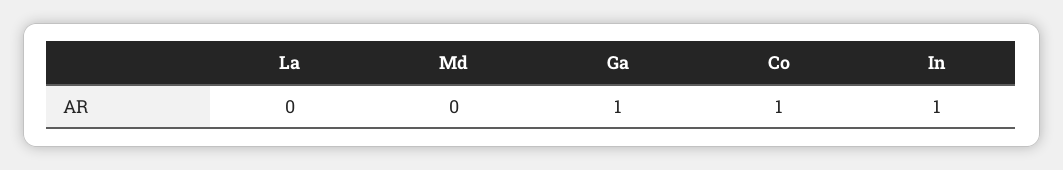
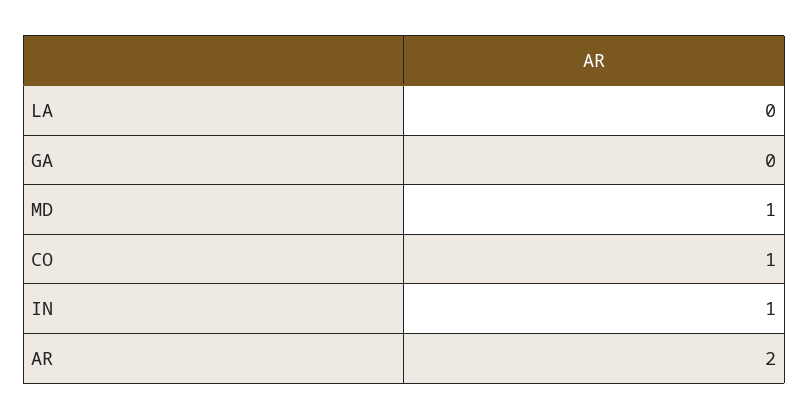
Md: 0 -> 1
Ga: 1 -> 0
AR: none -> 2

